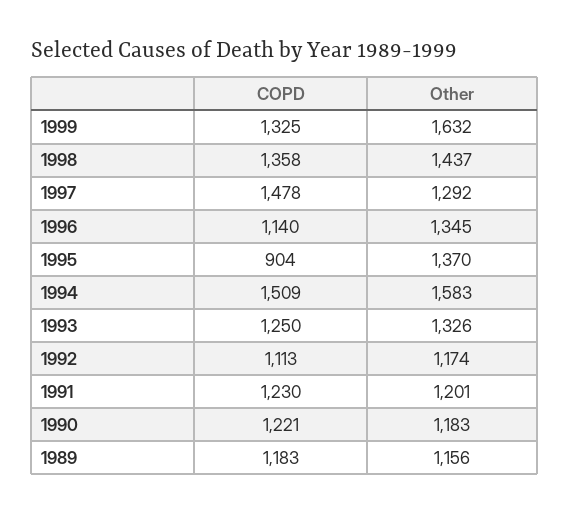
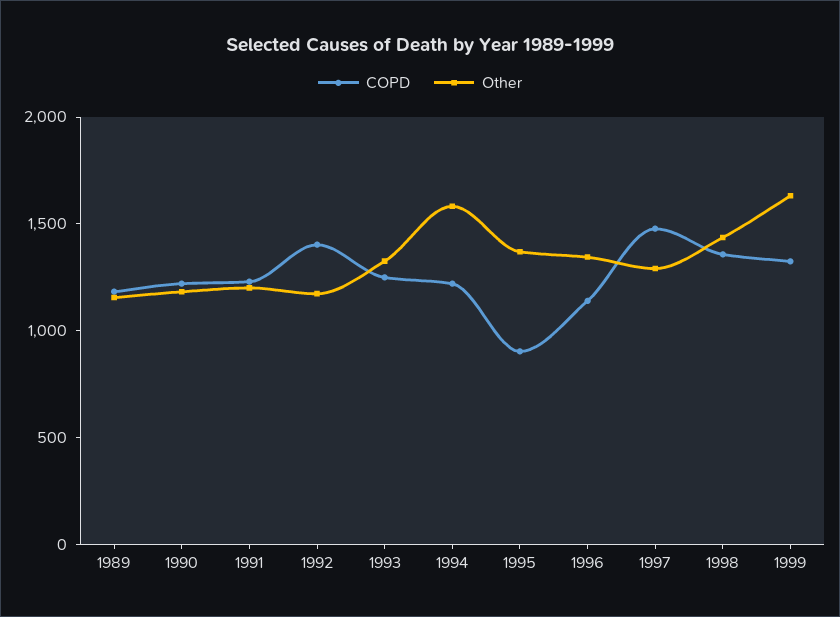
COPD, 1994: 1509 -> 1200
COPD, 1992: 1113 -> 1400

